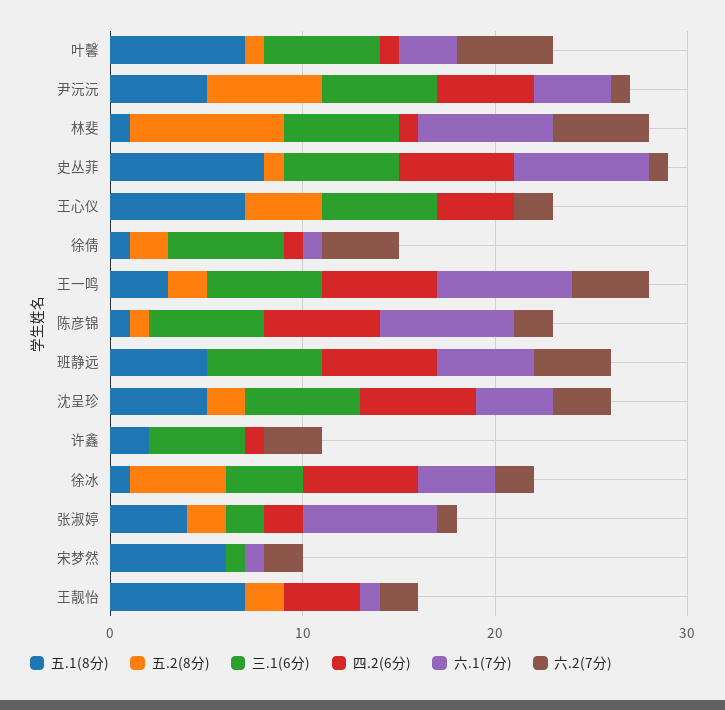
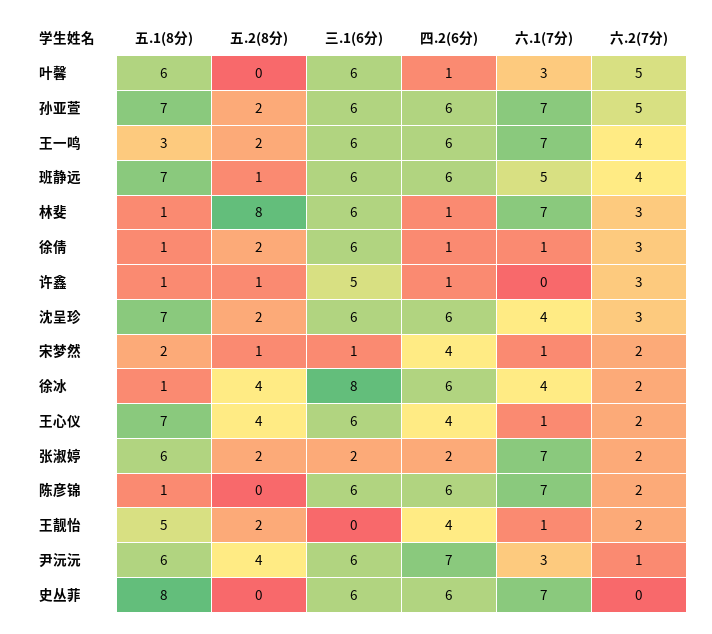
五.1(8分), 叶馨: 7 -> 6
五.2(8分), 叶馨: 1 -> 0
五.1(8分), 尹沅沅: 5 -> 6
五.2(8分), 尹沅沅: 6 -> 4
四.2(6分), 尹沅沅: 5 -> 7
六.1(7分), 尹沅沅: 4 -> 3
六.2(7分), 林斐: 5 -> 3
五.2(8分), 史丛菲: 1 -> 0
六.2(7分), 史丛菲: 1 -> 0
六.1(7分), 王心仪: 0 -> 1
六.2(7分), 徐倩: 4 -> 3
五.2(8分), 陈彦锦: 1 -> 0
五.1(8分), 班静远: 5 -> 7
五.2(8分), 班静远: 0 -> 1
五.1(8分), 沈呈珍: 5 -> 7
五.1(8分), 许鑫: 2 -> 1
五.2(8分), 许鑫: 0 -> 1
五.2(8分), 徐冰: 5 -> 4
三.1(6分), 徐冰: 4 -> 8
五.1(8分), 张淑婷: 4 -> 6
六.2(7分), 张淑婷: 1 -> 2
五.1(8分), 宋梦然: 6 -> 2
五.2(8分), 宋梦然: 0 -> 1
四.2(6分), 宋梦然: 0 -> 4
五.1(8分), 王靓怡: 7 -> 5
五.1(8分), 孙亚萱: none -> 7
五.2(8分), 孙亚萱: none -> 2
三.1(6分), 孙亚萱: none -> 6
四.2(6分), 孙亚萱: none -> 6
六.1(7分), 孙亚萱: none -> 7
六.2(7分), 孙亚萱: none -> 5

